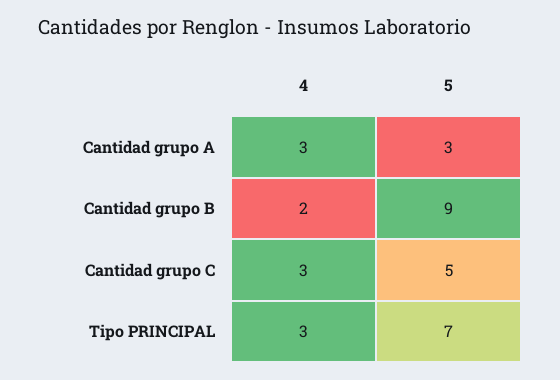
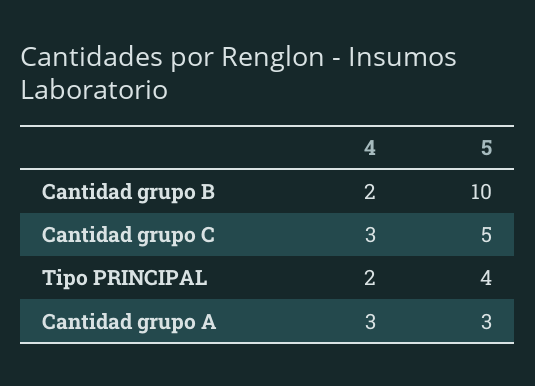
5, Cantidad grupo B: 9 -> 10
4, Tipo PRINCIPAL: 3 -> 2
5, Tipo PRINCIPAL: 7 -> 4

